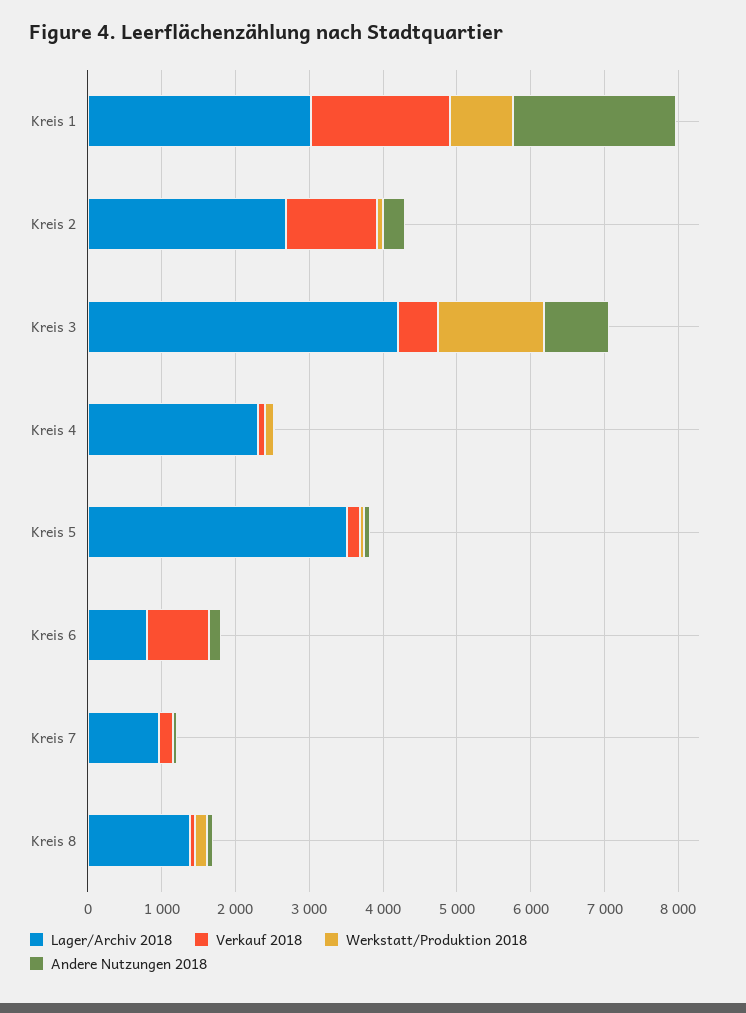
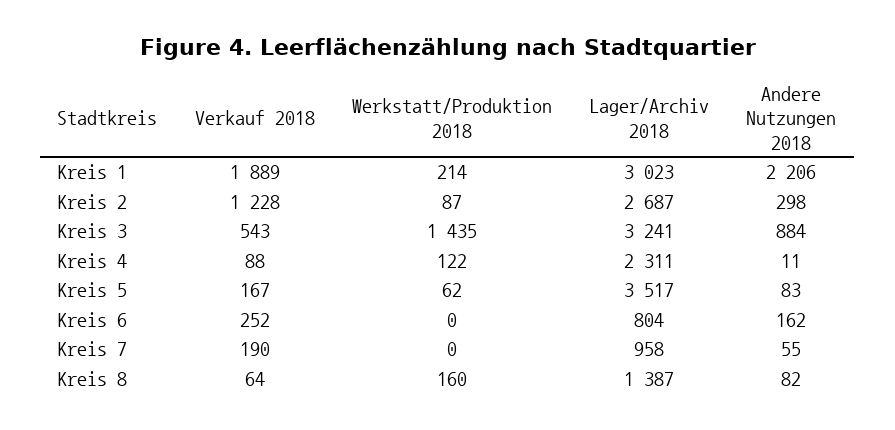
Werkstatt/Produktion 2018, Kreis 1: 800 -> 214
Lager/Archiv 2018, Kreis 3: 4200 -> 3241
Verkauf 2018, Kreis 6: 800 -> 252

